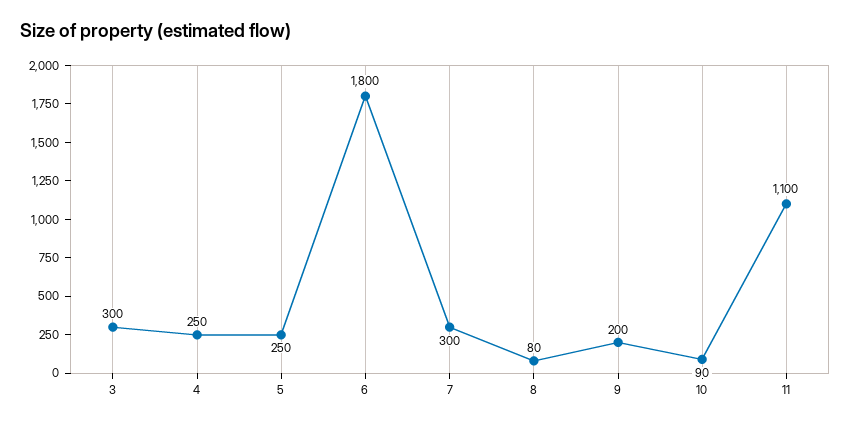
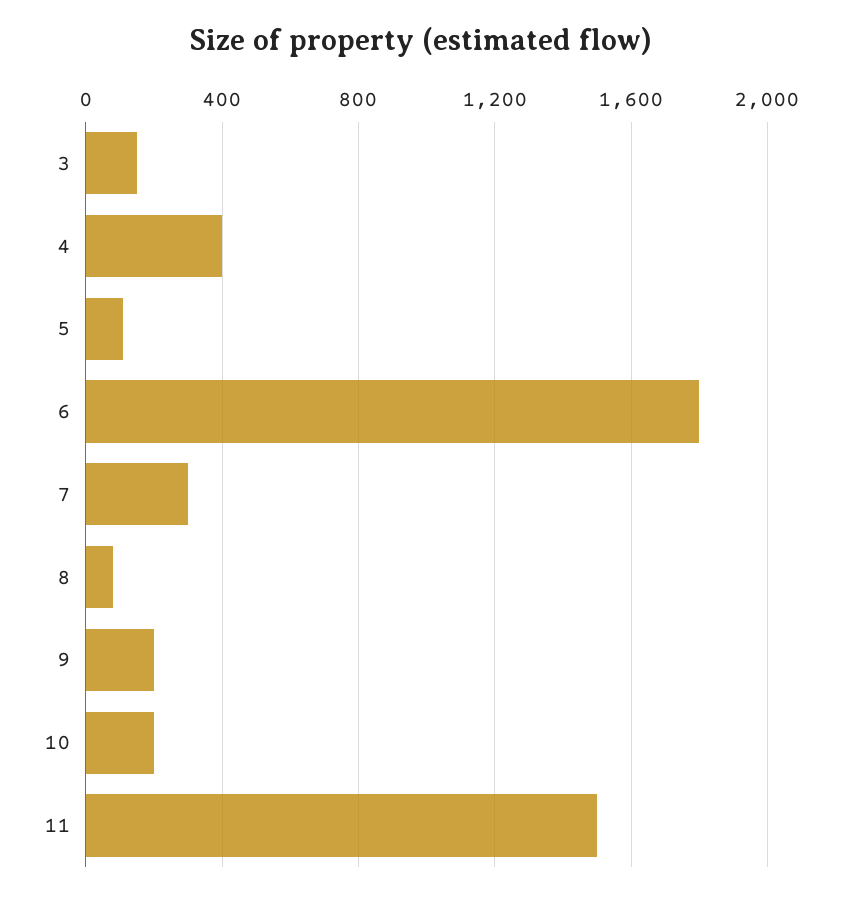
3: 300 -> 150
4: 250 -> 400
5: 250 -> 100
10: 90 -> 200
11: 1100 -> 1500

